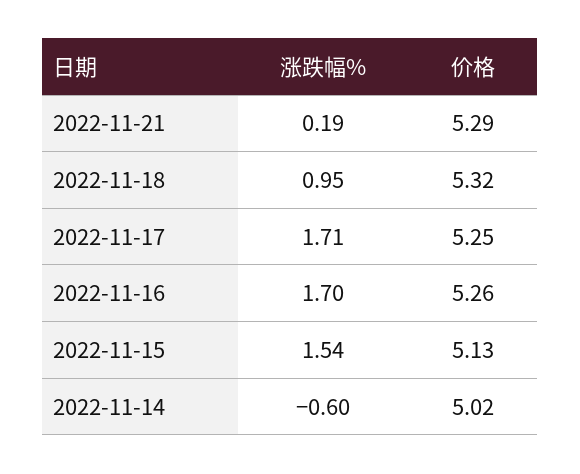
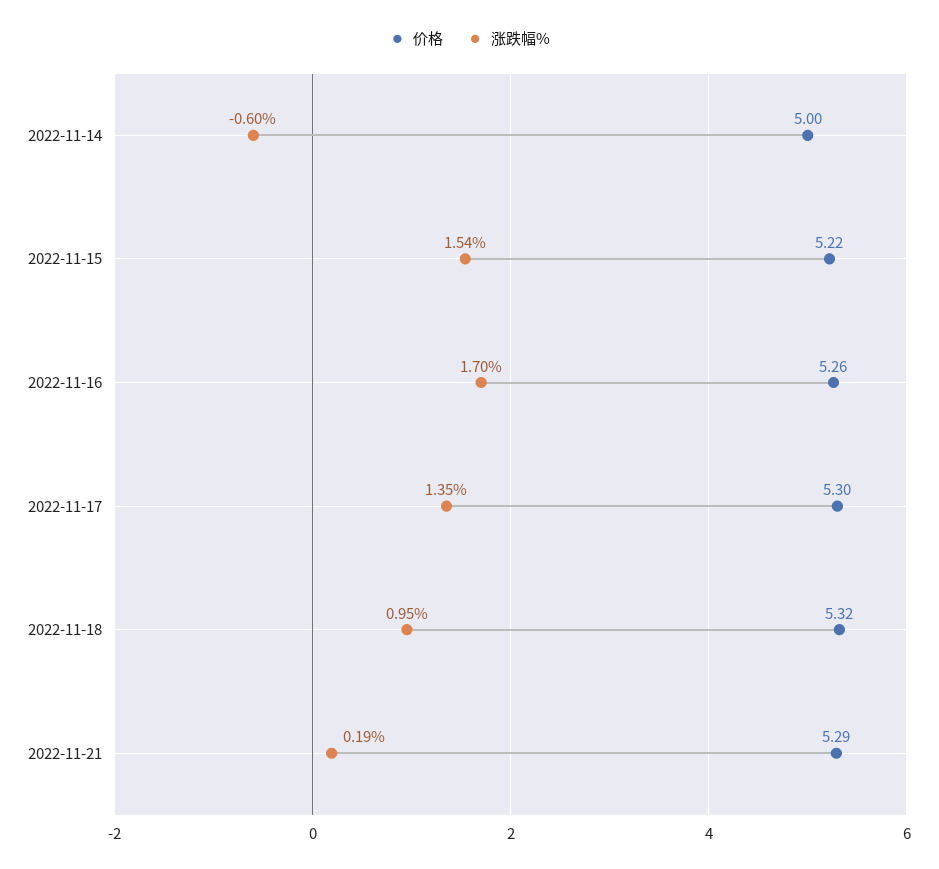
涨跌幅%, 2022-11-17: 1.71 -> 1.35
价格, 2022-11-17: 5.25 -> 5.3
价格, 2022-11-15: 5.13 -> 5.22
价格, 2022-11-14: 5.02 -> 5

